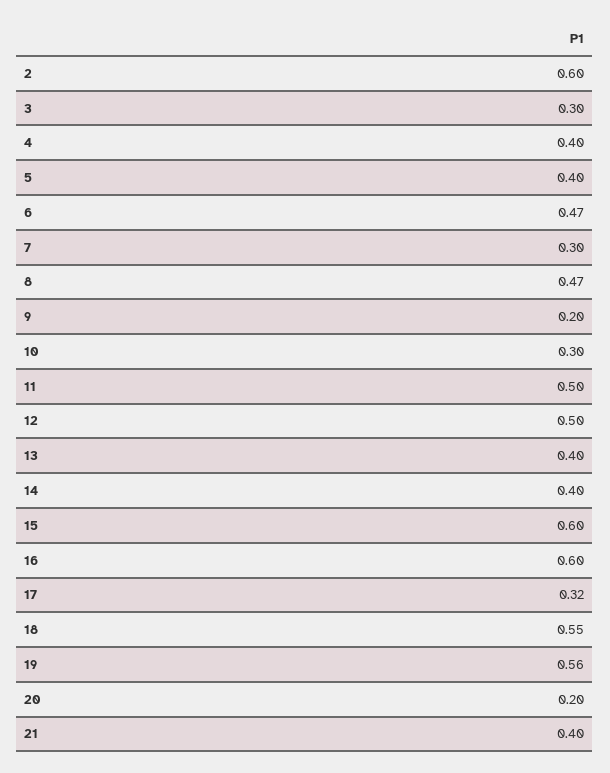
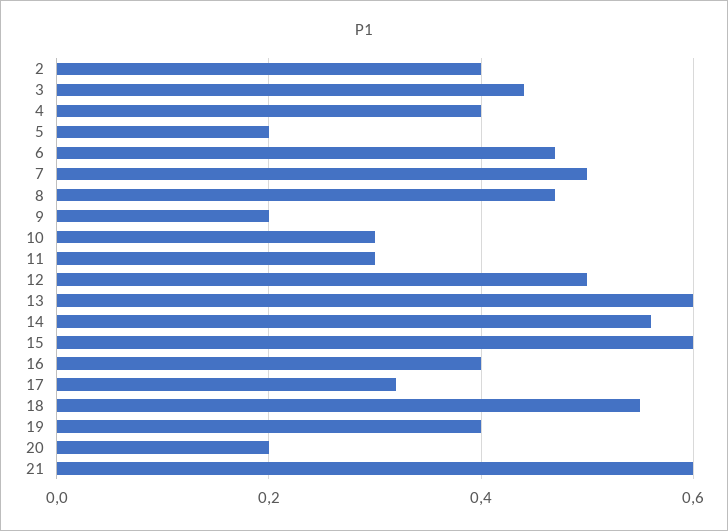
2: 0.6 -> 0.4
3: 0.3 -> 0.45
5: 0.4 -> 0.2
7: 0.3 -> 0.5
11: 0.5 -> 0.3
13: 0.4 -> 0.6
14: 0.4 -> 0.55
16: 0.6 -> 0.4
19: 0.56 -> 0.4
21: 0.4 -> 0.6

